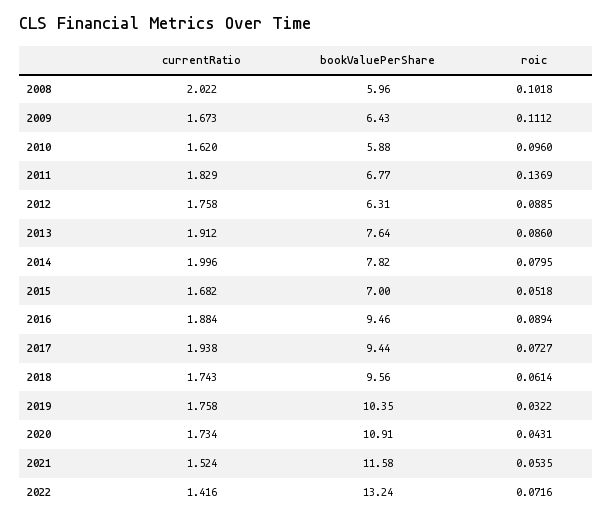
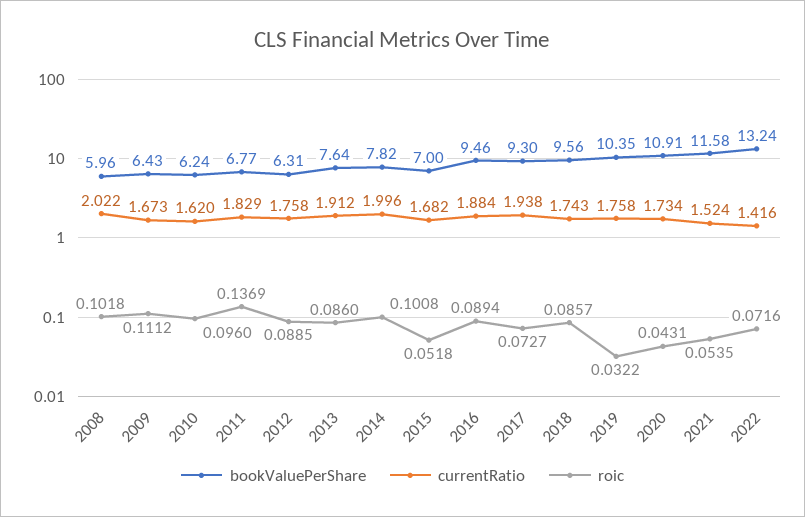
bookValuePerShare, 2010: 5.88 -> 6.24
roic, 2014: 0.0795 -> 0.1008
bookValuePerShare, 2017: 9.44 -> 9.3
roic, 2018: 0.0614 -> 0.0857

